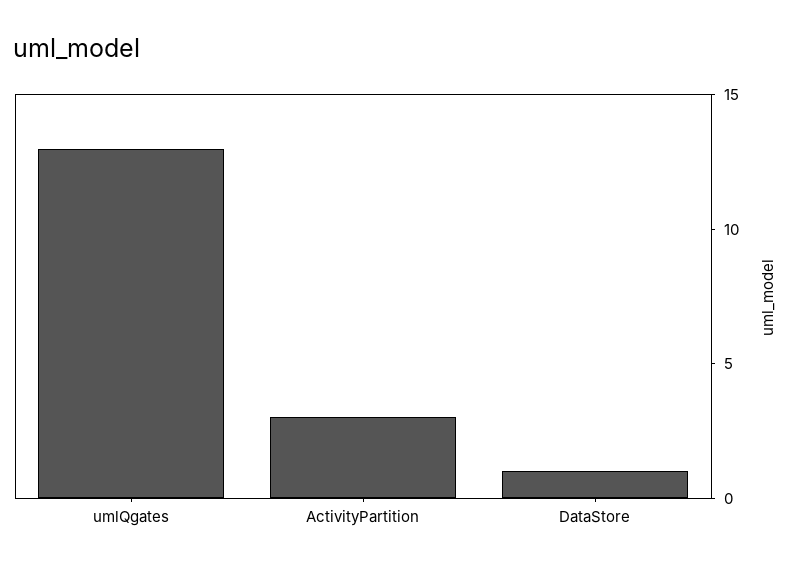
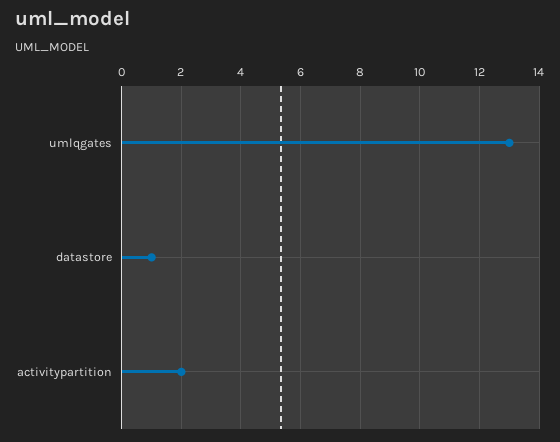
ActivityPartition: 3 -> 2

